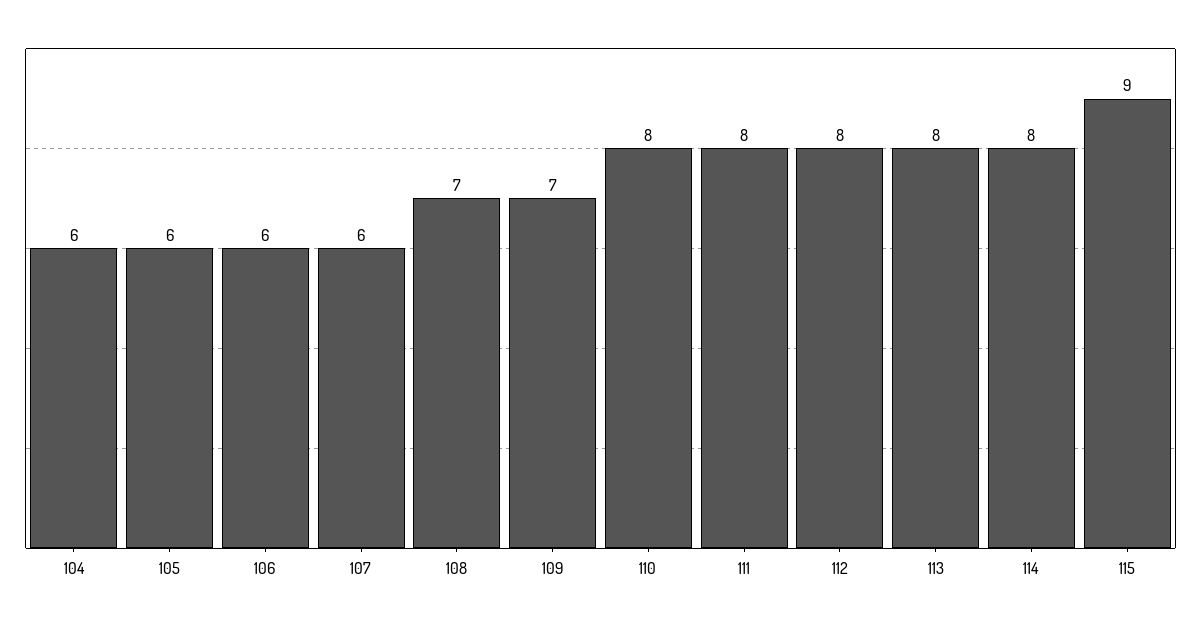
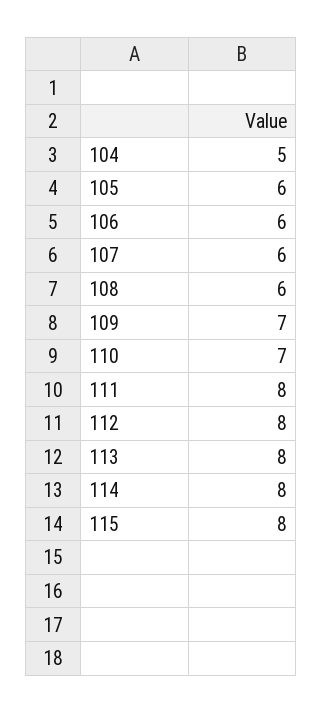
104: 6 -> 5
108: 7 -> 6
110: 8 -> 7
115: 9 -> 8

